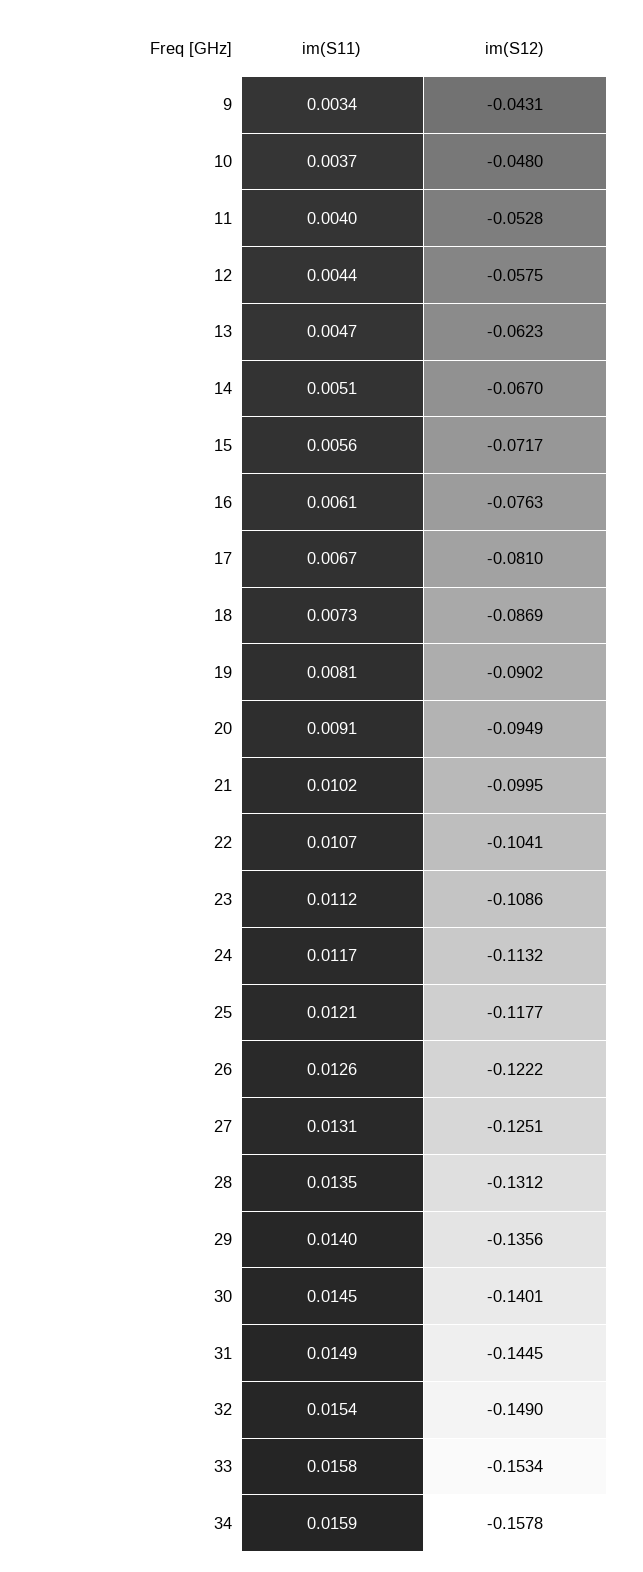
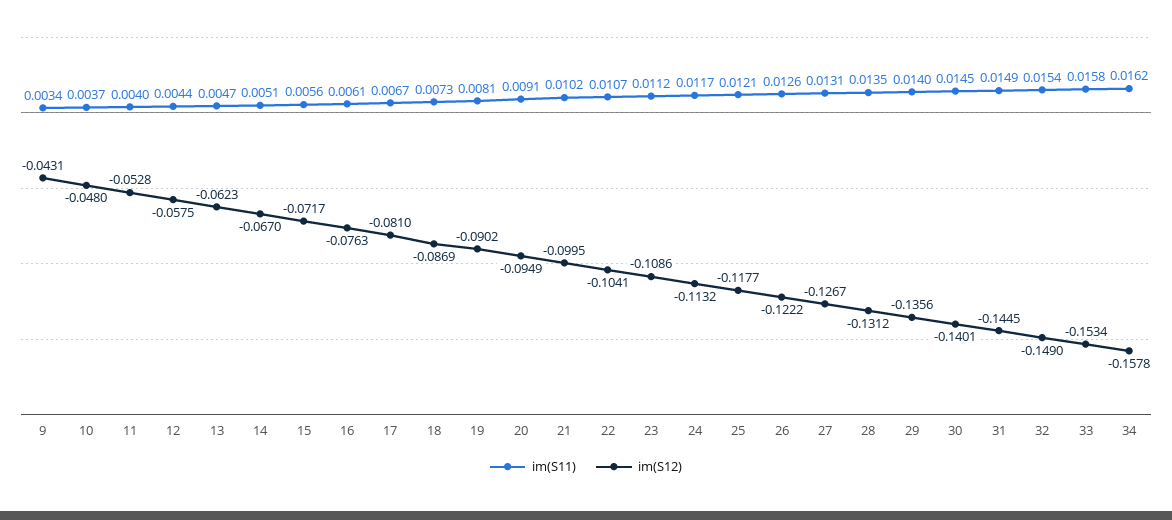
im(S12), 27: -0.1251 -> -0.1267
im(S11), 34: 0.0159 -> 0.0162

